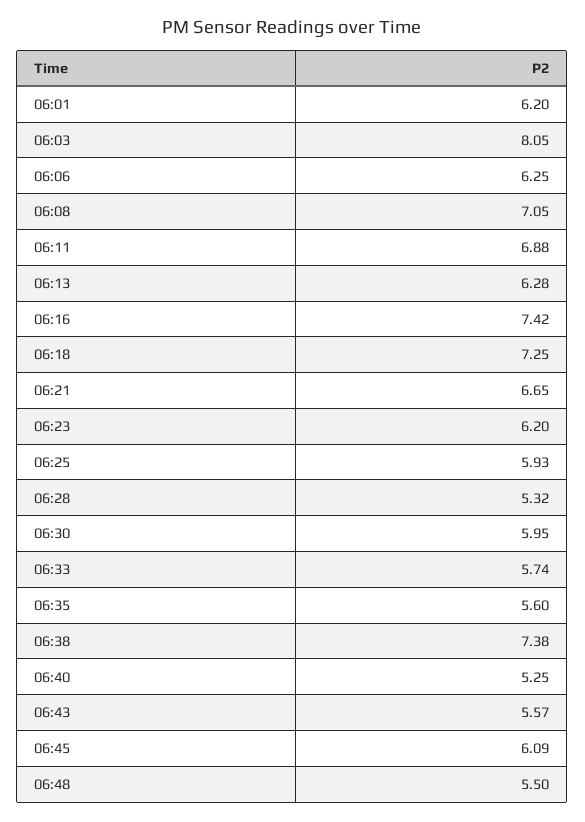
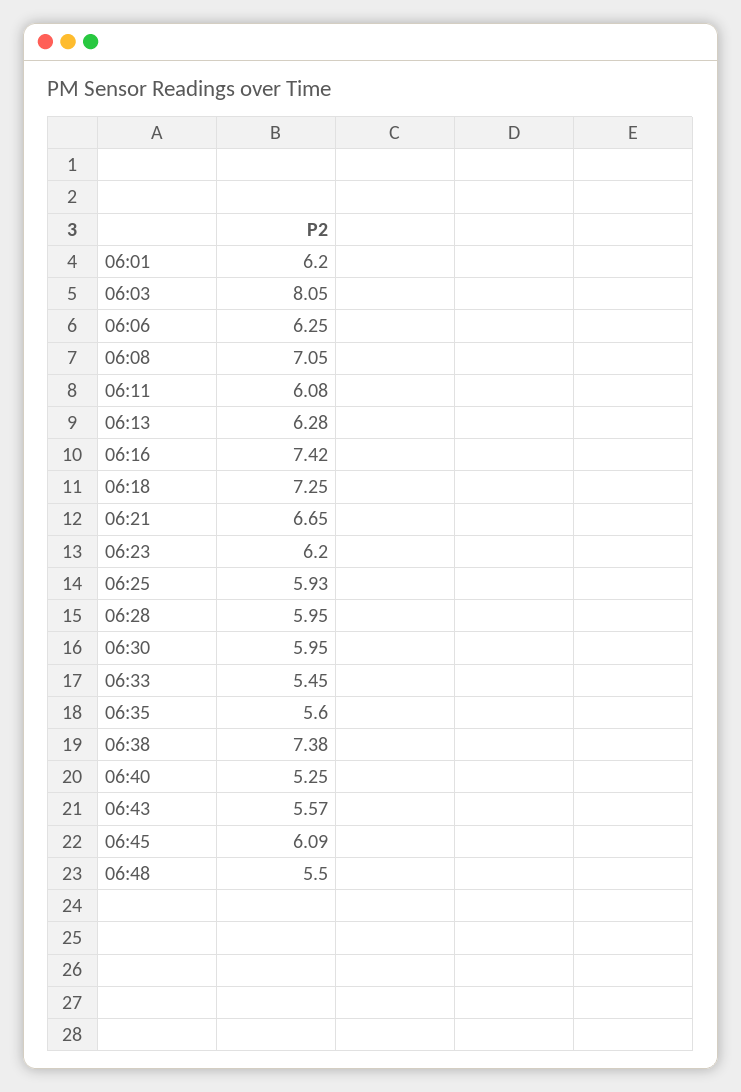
06:11: 6.88 -> 6.08
06:28: 5.32 -> 5.95
06:33: 5.74 -> 5.45

